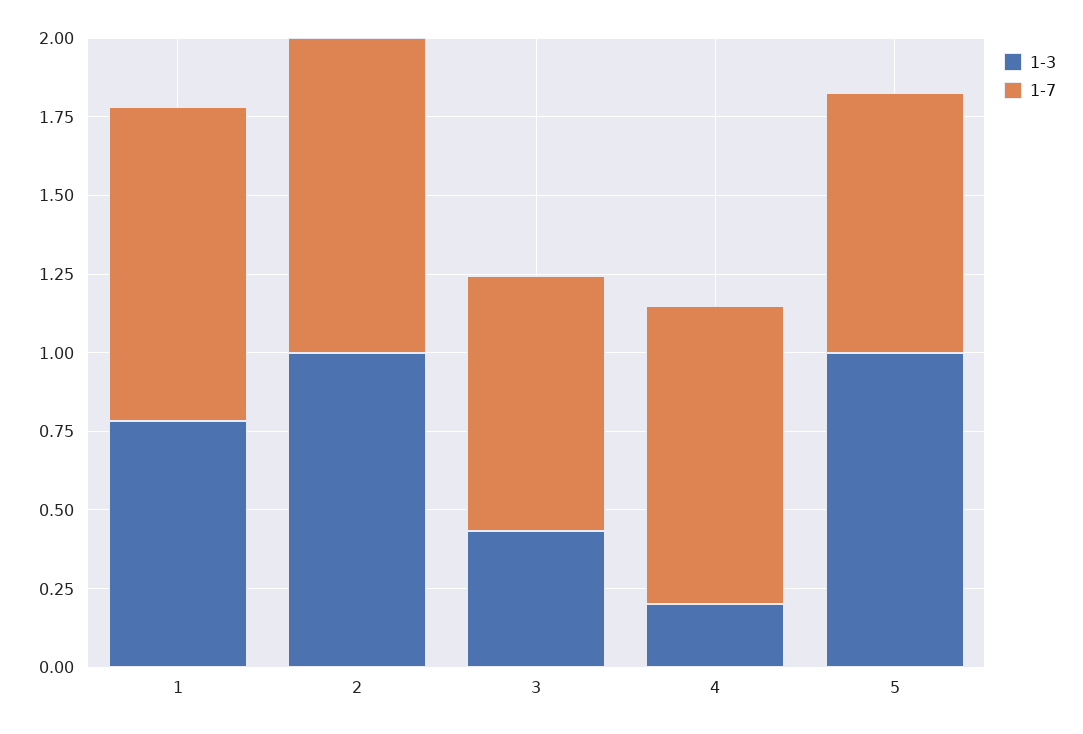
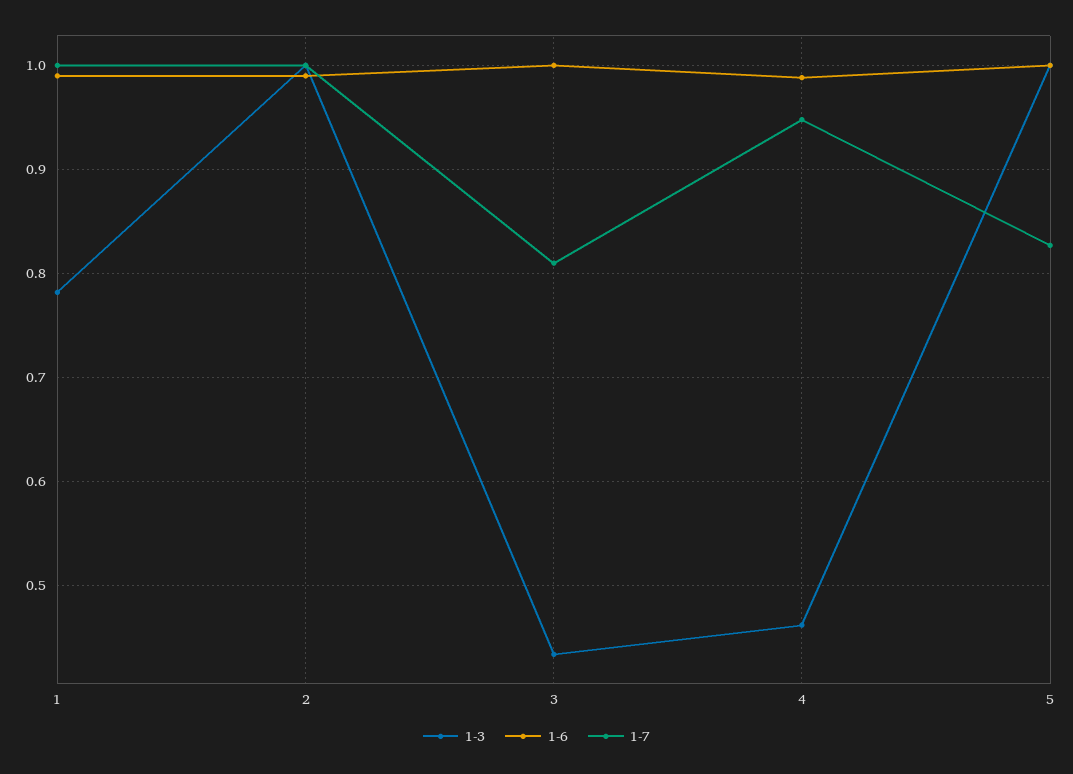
1-3, 4: 0.2 -> 0.46
1-6, 1: none -> 0.99
1-6, 2: none -> 0.99
1-6, 3: none -> 1
1-6, 4: none -> 0.99
1-6, 5: none -> 1

